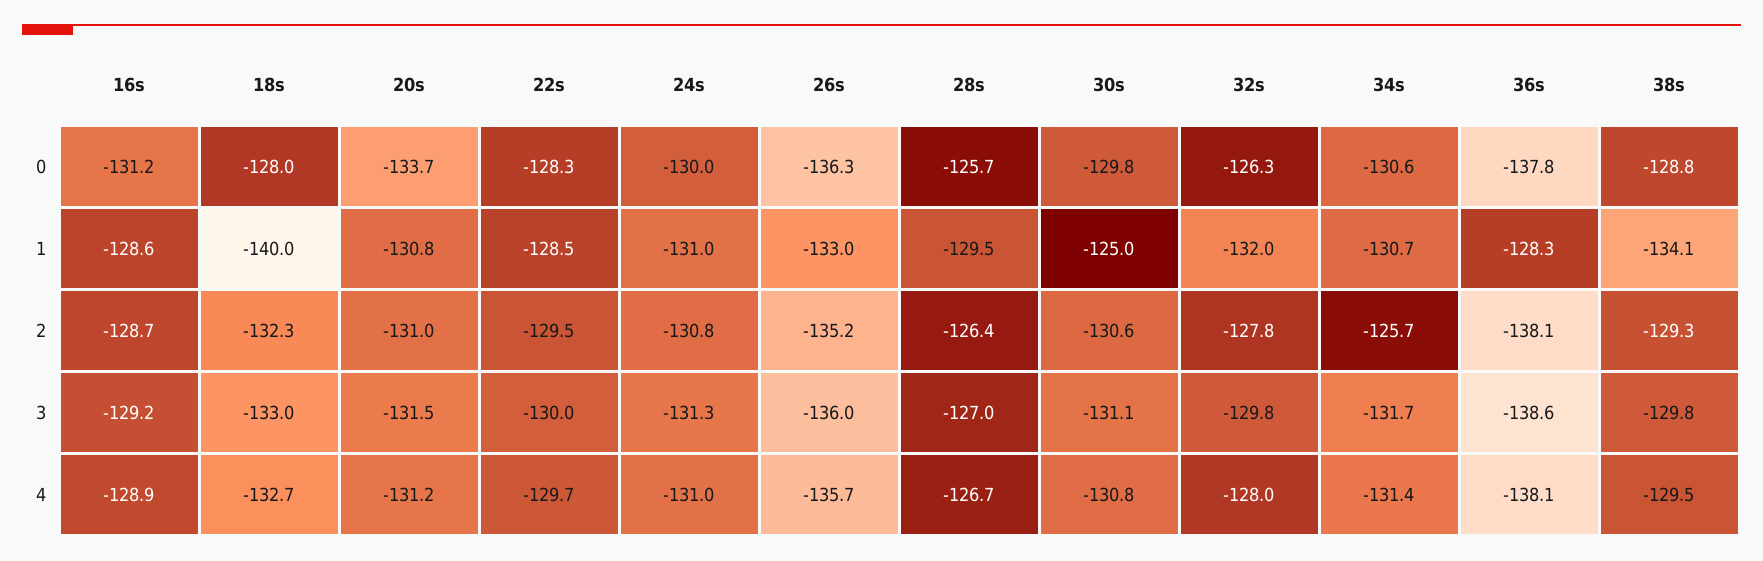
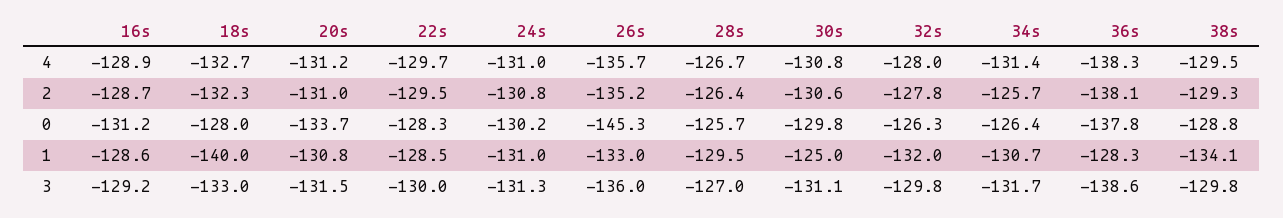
24s, 0: -130 -> -130.2
26s, 0: -136.3 -> -145.3
34s, 0: -130.6 -> -126.4
36s, 4: -138.1 -> -138.3

